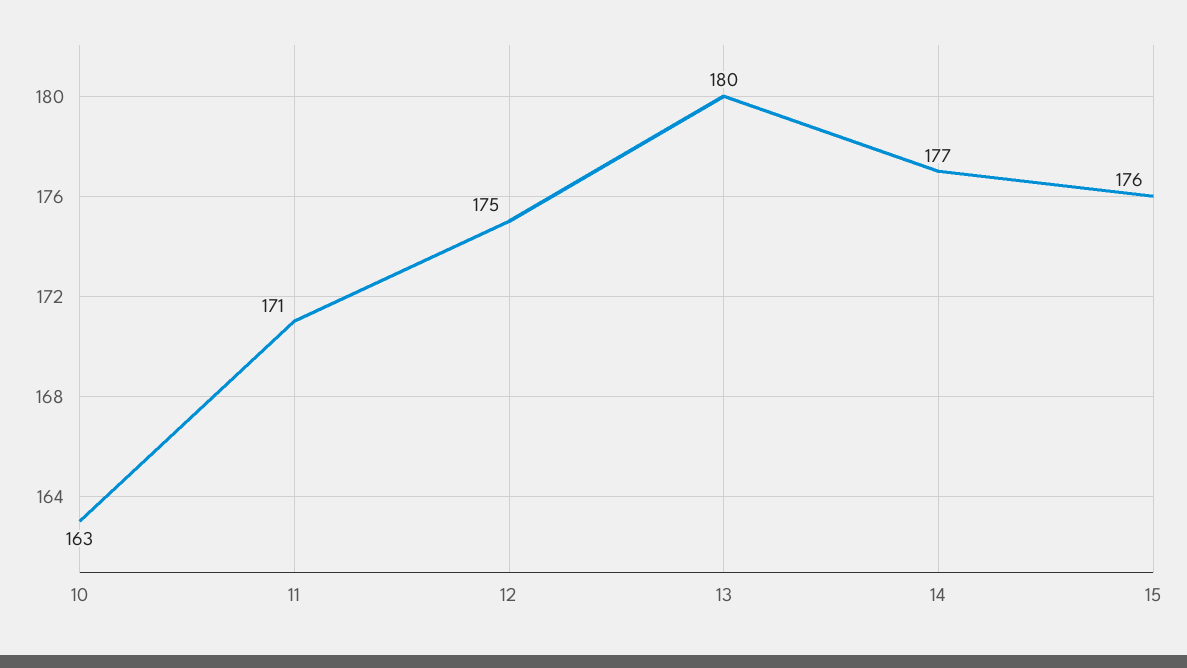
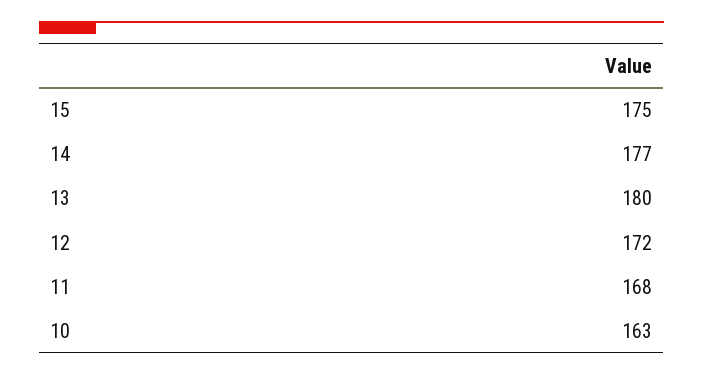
11: 171 -> 168
12: 175 -> 172
15: 176 -> 175

